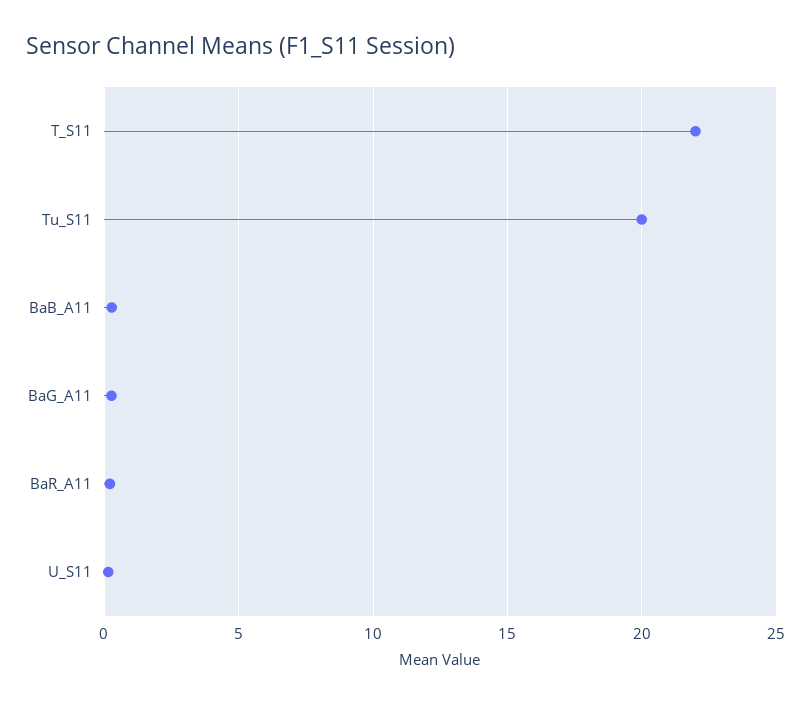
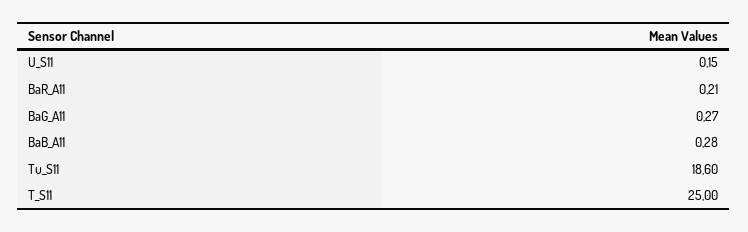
T_S11: 22 -> 25
Tu_S11: 20 -> 18.6

